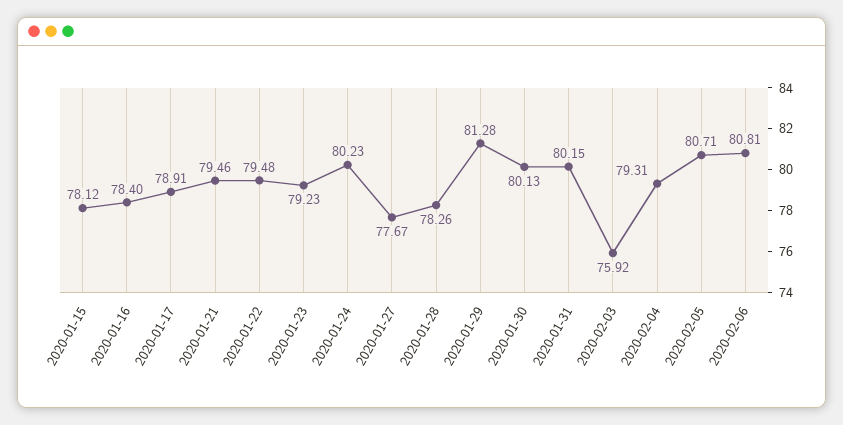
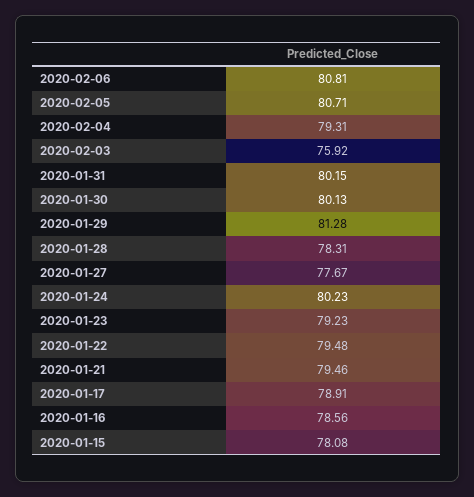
2020-01-15: 78.12 -> 78.08
2020-01-16: 78.4 -> 78.56
2020-01-28: 78.26 -> 78.31

